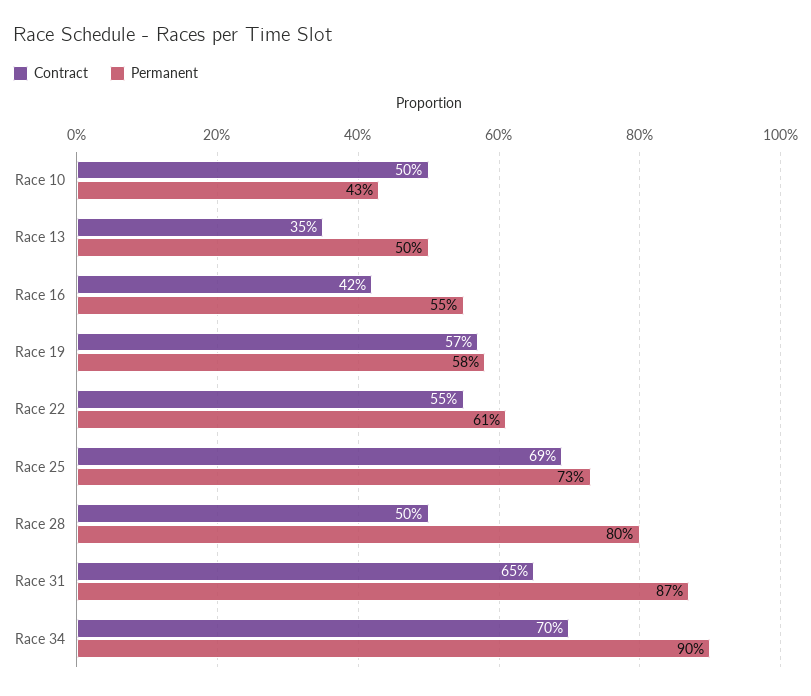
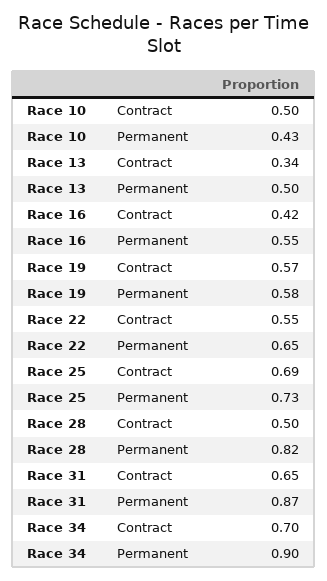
Contract, Race 13: 0.35 -> 0.34
Permanent, Race 22: 0.61 -> 0.65
Permanent, Race 28: 0.8 -> 0.82

